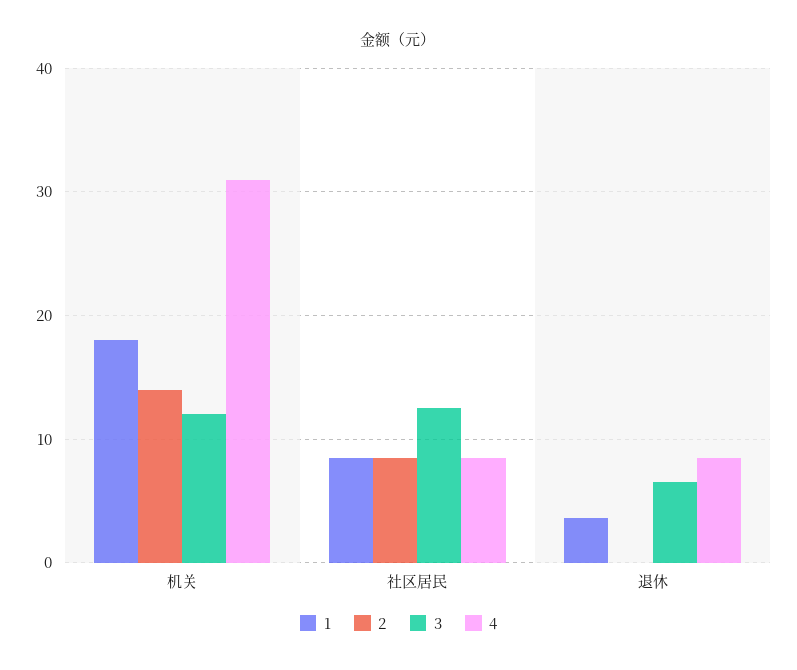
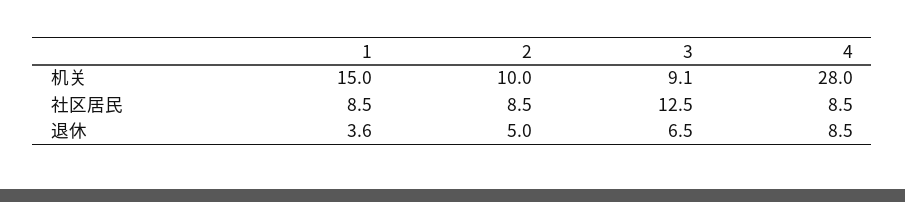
1, 机关: 18 -> 15
2, 机关: 14 -> 10
3, 机关: 12 -> 9.1
4, 机关: 31 -> 28
2, 退休: 0 -> 5

